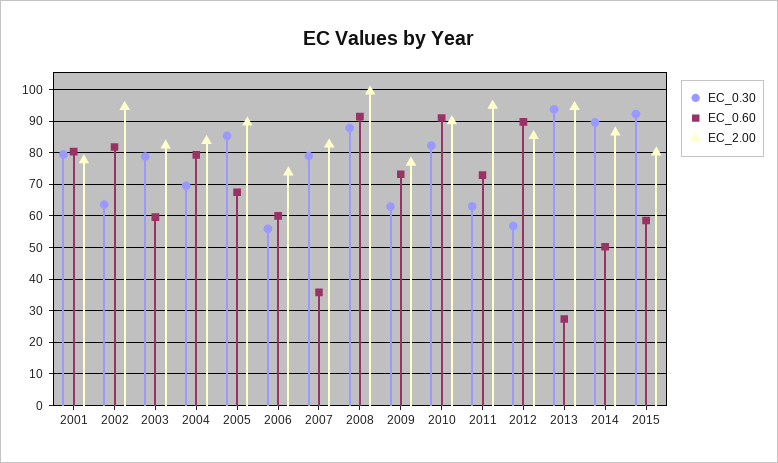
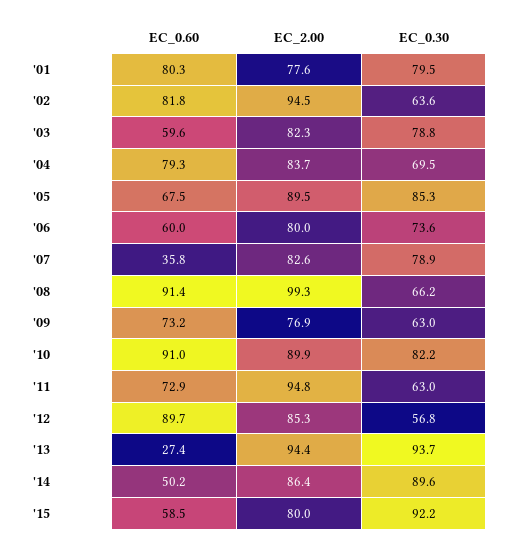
EC_0.30, 2006: 56 -> 73.6
EC_2.00, 2006: 74 -> 80
EC_0.30, 2008: 88 -> 66.2

